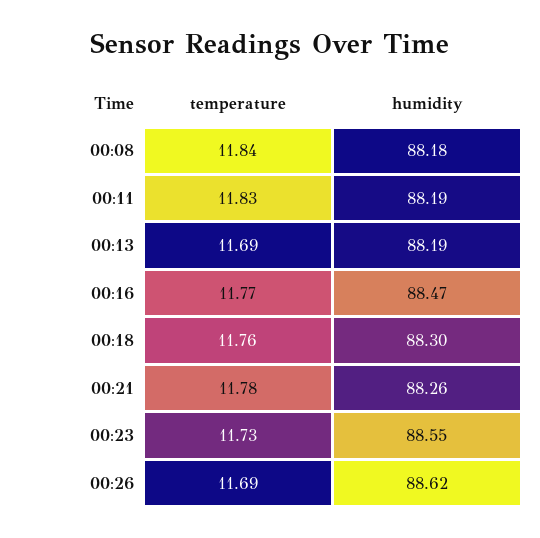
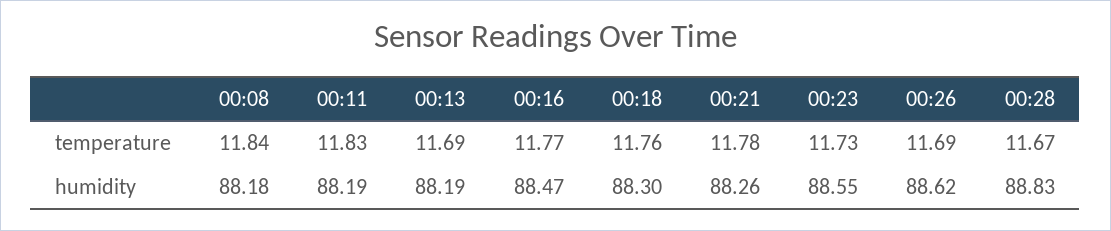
temperature, 00:28: none -> 11.67
humidity, 00:28: none -> 88.83

